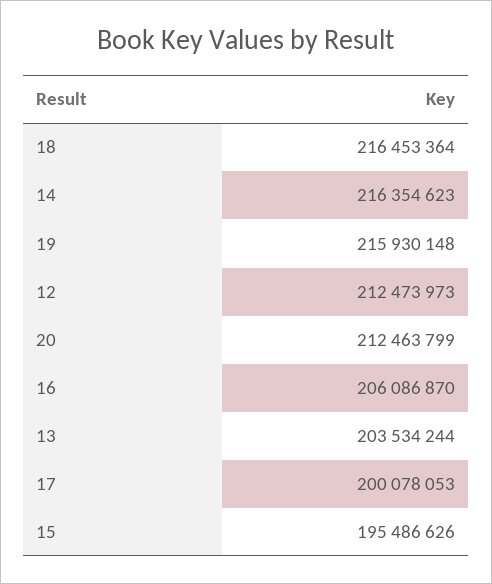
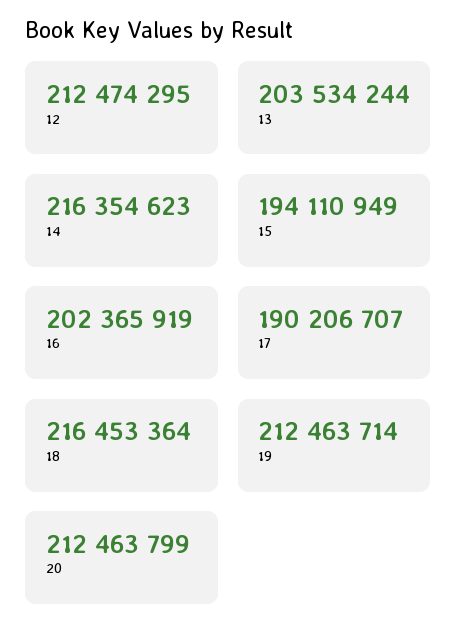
19: 215930148 -> 212463714
12: 212473973 -> 212474295
16: 206086870 -> 202365919
17: 200078053 -> 190206707
15: 195486626 -> 194110949

